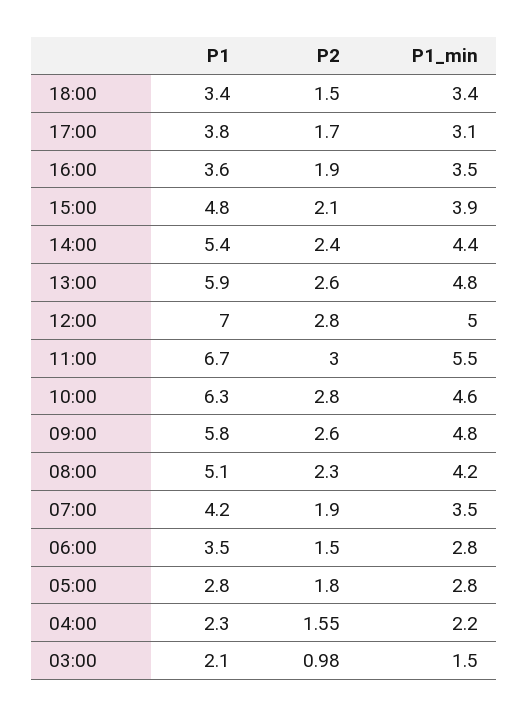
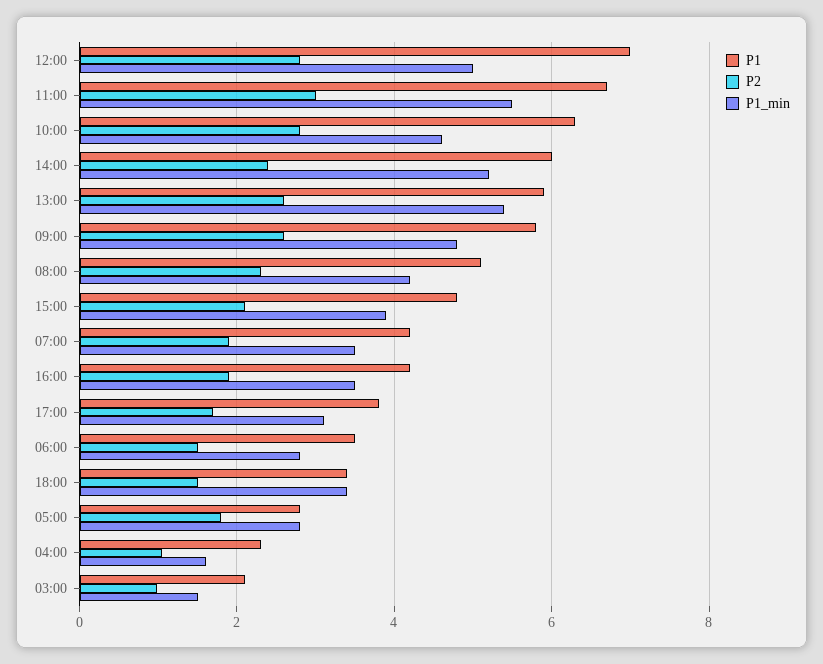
P1, 16:00: 3.6 -> 4.2
P1, 14:00: 5.4 -> 6
P1_min, 14:00: 4.4 -> 5.2
P1_min, 13:00: 4.8 -> 5.4
P2, 04:00: 1.55 -> 1
P1_min, 04:00: 2.2 -> 1.6

